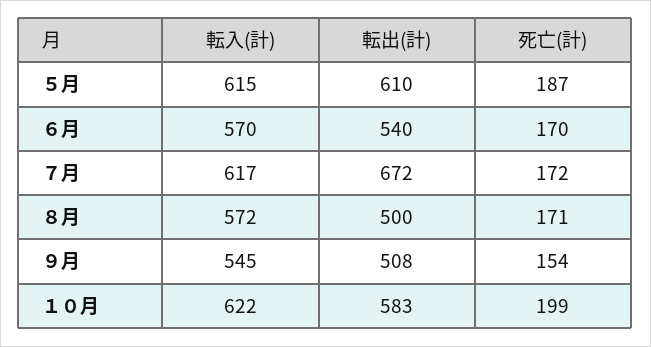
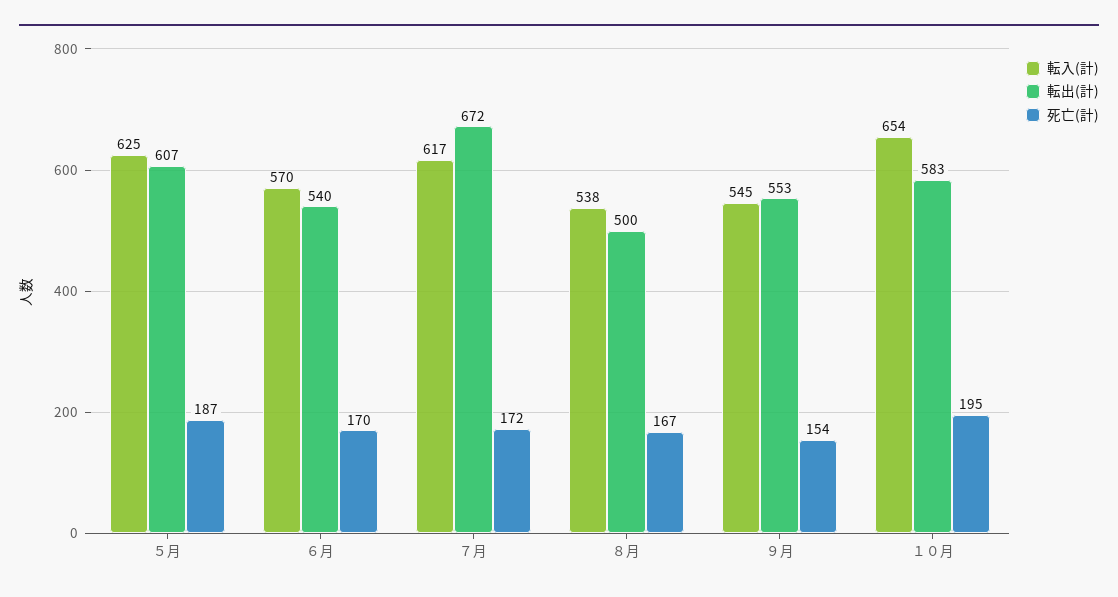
転入(計), ５月: 615 -> 625
転出(計), ５月: 610 -> 607
転入(計), ８月: 572 -> 538
死亡(計), ８月: 171 -> 167
転出(計), ９月: 508 -> 553
転入(計), １０月: 622 -> 654
死亡(計), １０月: 199 -> 195

